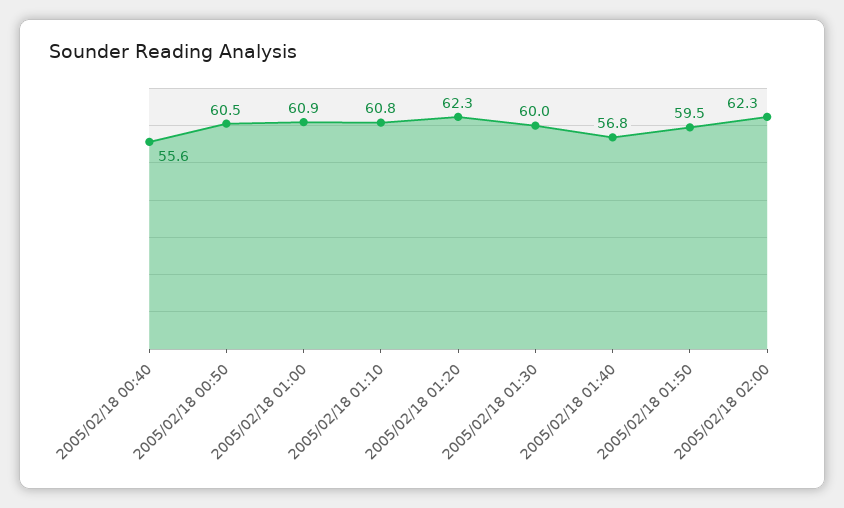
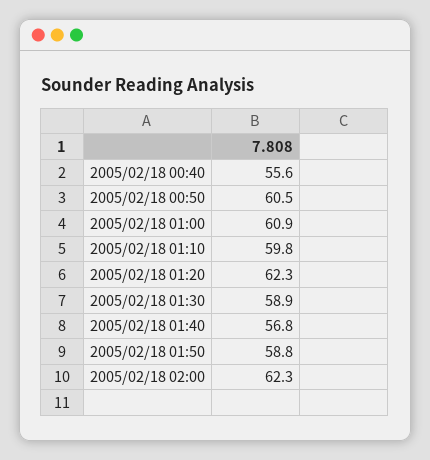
2005/02/18 01:10: 60.8 -> 59.8
2005/02/18 01:30: 60 -> 58.9
2005/02/18 01:50: 59.5 -> 58.8

